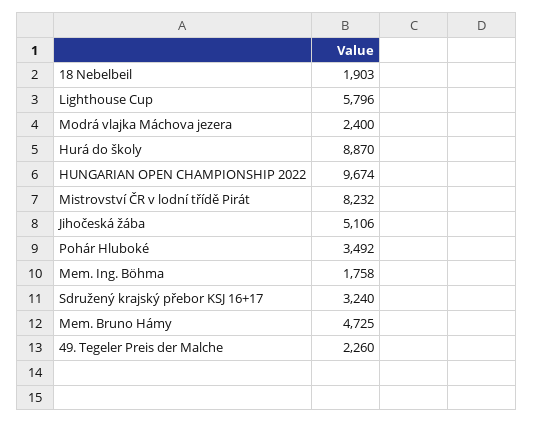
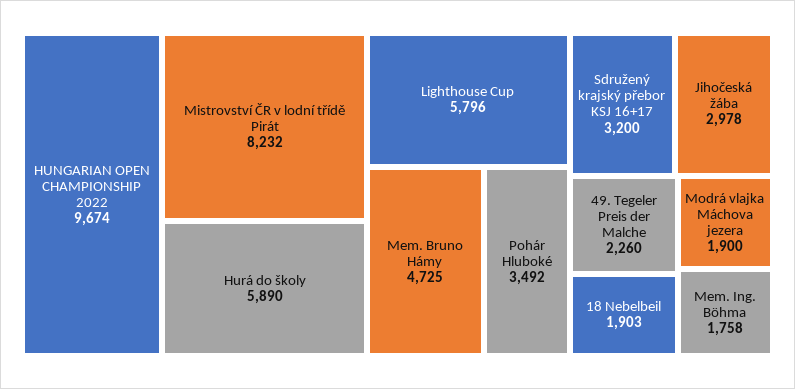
Modrá vlajka Máchova jezera: 2400 -> 1900
Hurá do školy: 8870 -> 5890
Jihočeská žába: 5106 -> 2978
Sdružený krajský přebor KSJ 16+17: 3240 -> 3200

